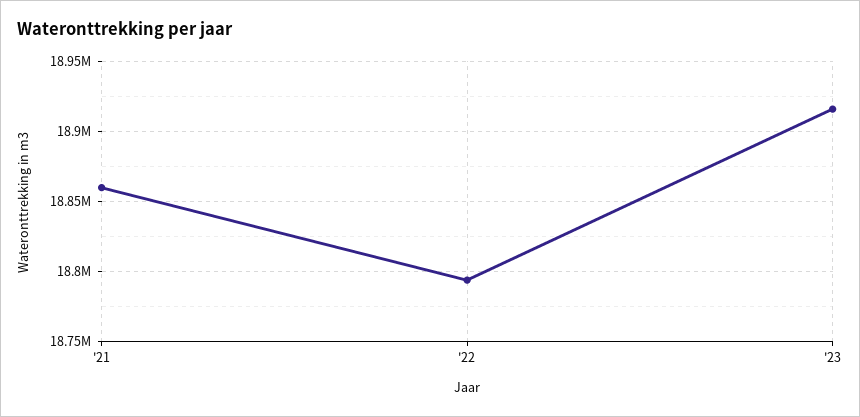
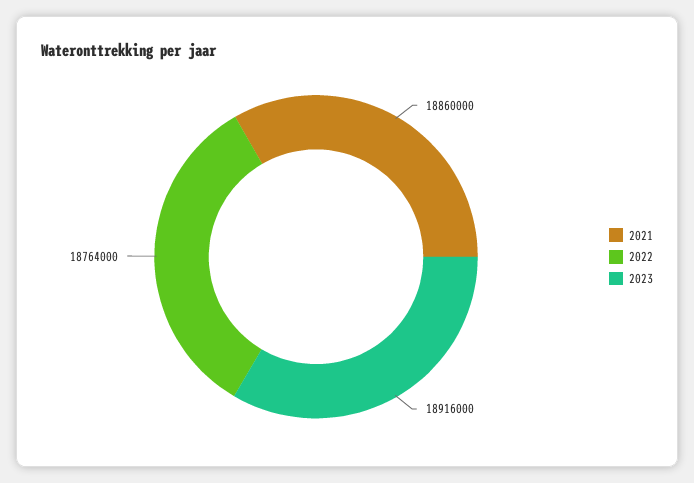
'22: 18795000 -> 18764000

